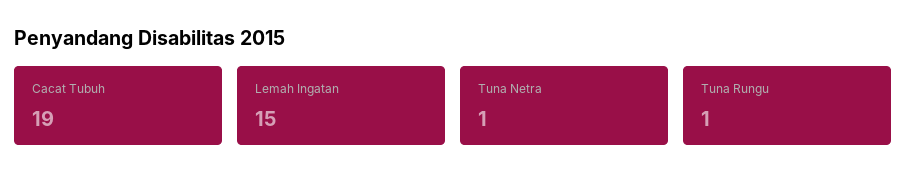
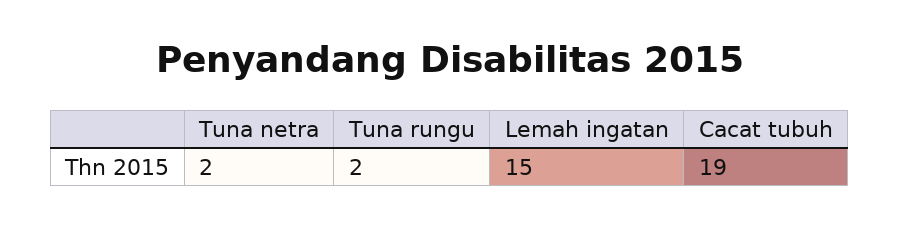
Tuna Netra: 1 -> 2
Tuna Rungu: 1 -> 2

